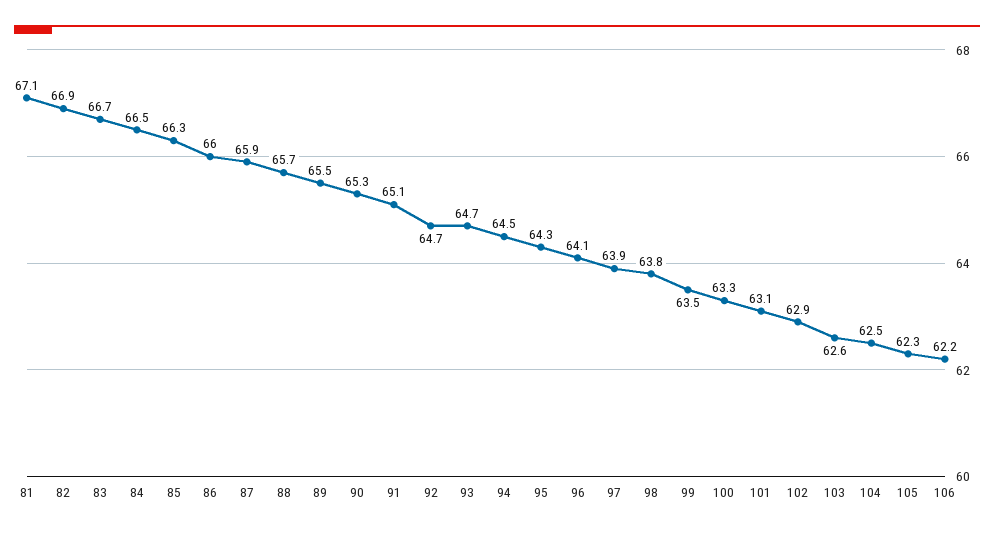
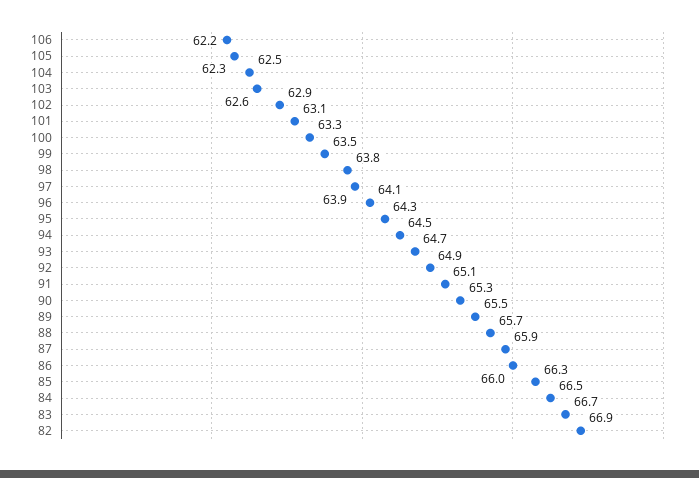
81: 67.1 -> none
92: 64.7 -> 64.9

